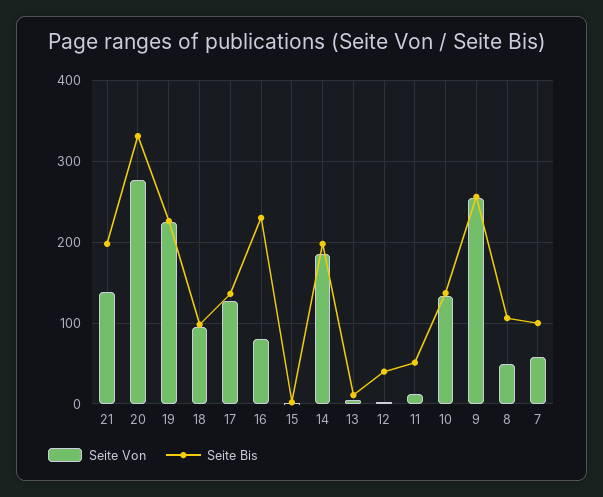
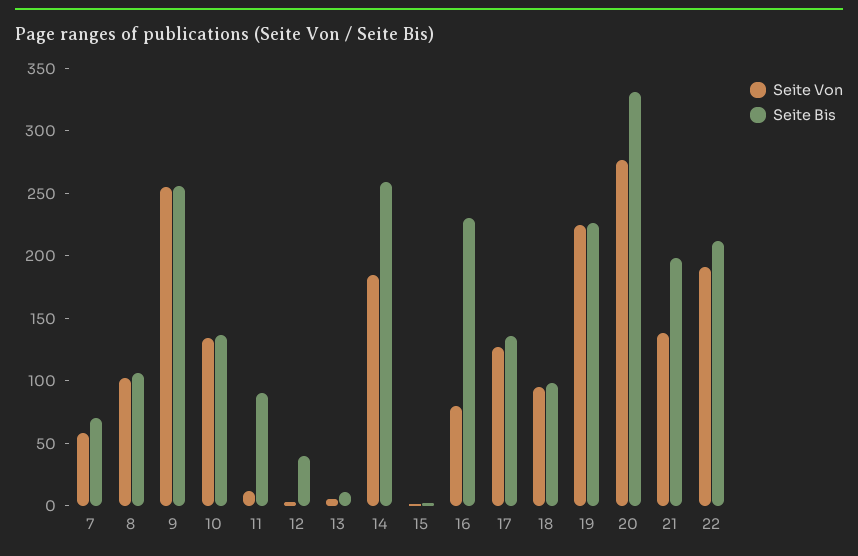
Seite Bis, 14: 200 -> 260
Seite Bis, 11: 50 -> 90
Seite Von, 8: 50 -> 100
Seite Bis, 7: 100 -> 70
Seite Von, 22: none -> 190
Seite Bis, 22: none -> 210

